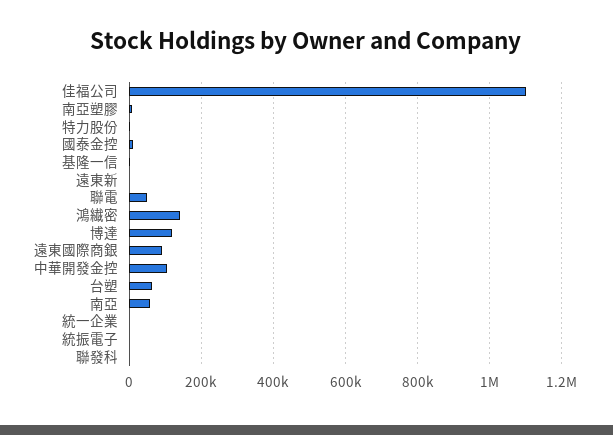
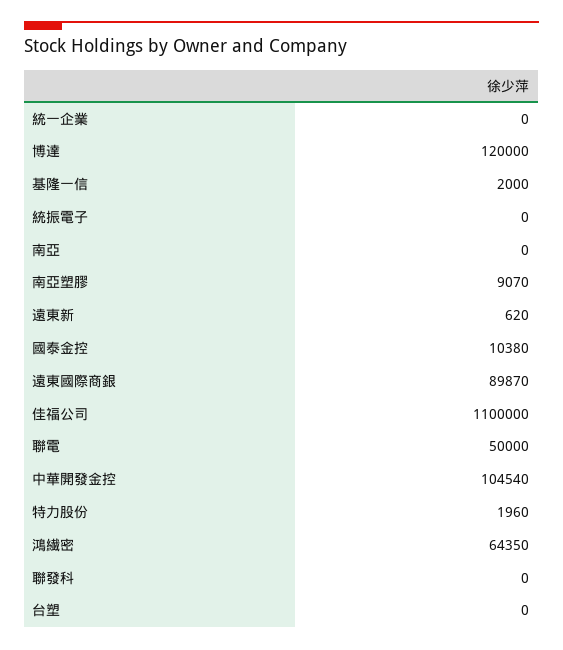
鴻繊密: 140000 -> 64350
台塑: 60000 -> 0
南亞: 60000 -> 0

